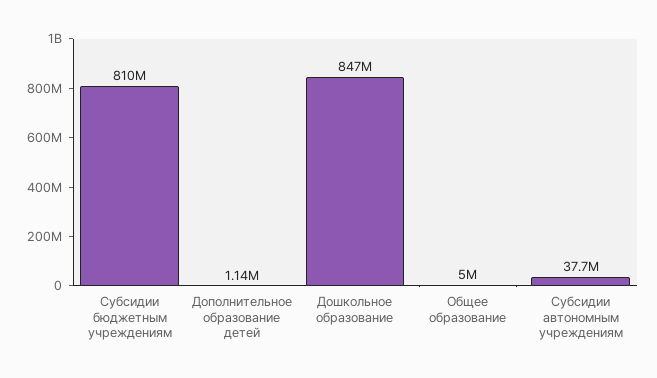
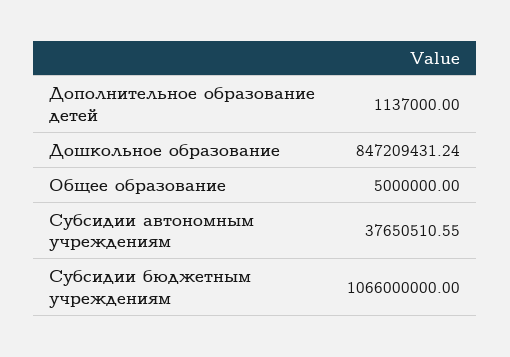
Субсидии бюджетным учреждениям: 810000000 -> 1066000000

